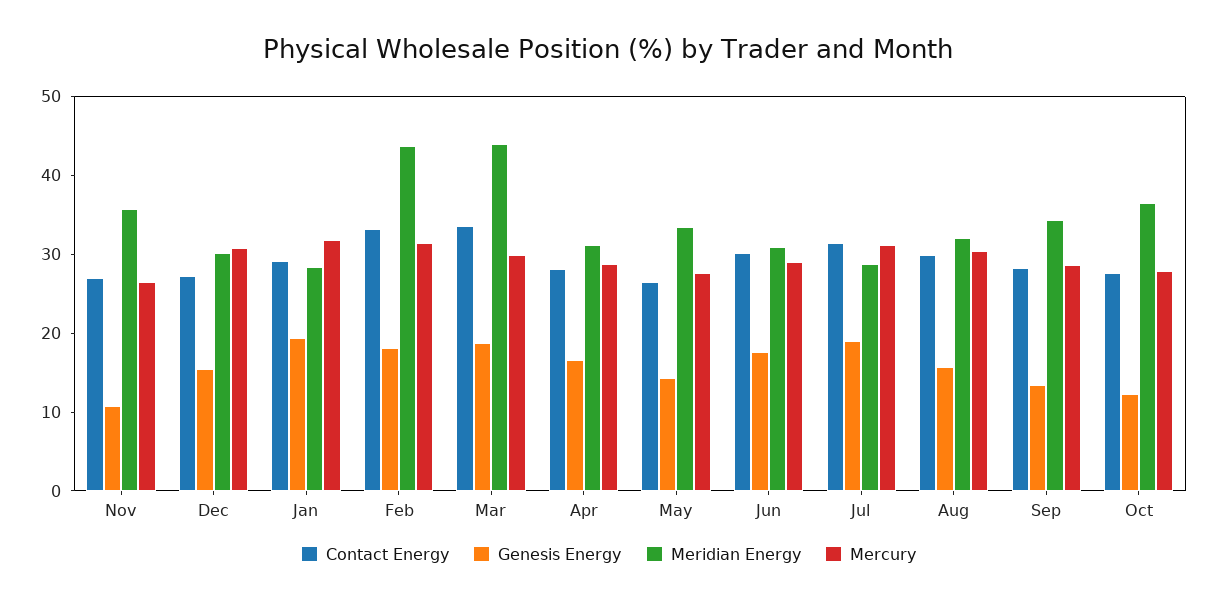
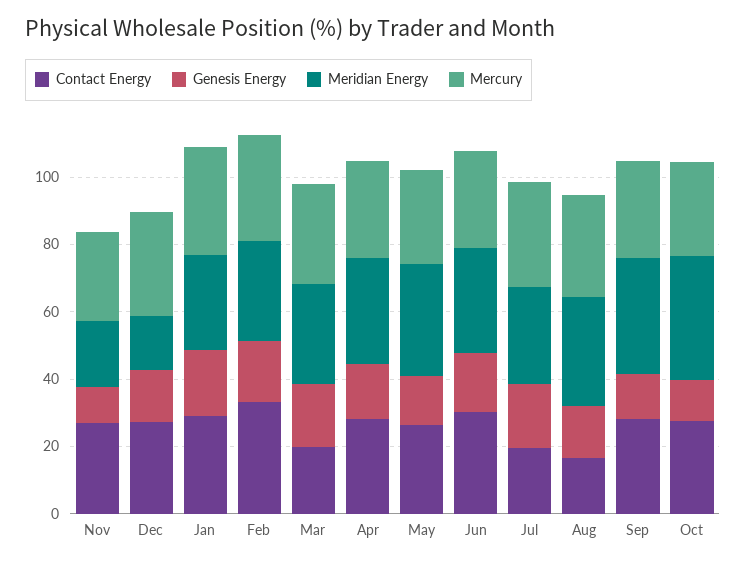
Meridian Energy, Nov: 36 -> 20
Meridian Energy, Dec: 30 -> 15
Meridian Energy, Feb: 44 -> 30
Contact Energy, Mar: 34 -> 20
Meridian Energy, Mar: 44 -> 30
Contact Energy, Jul: 32 -> 20
Contact Energy, Aug: 30 -> 15

